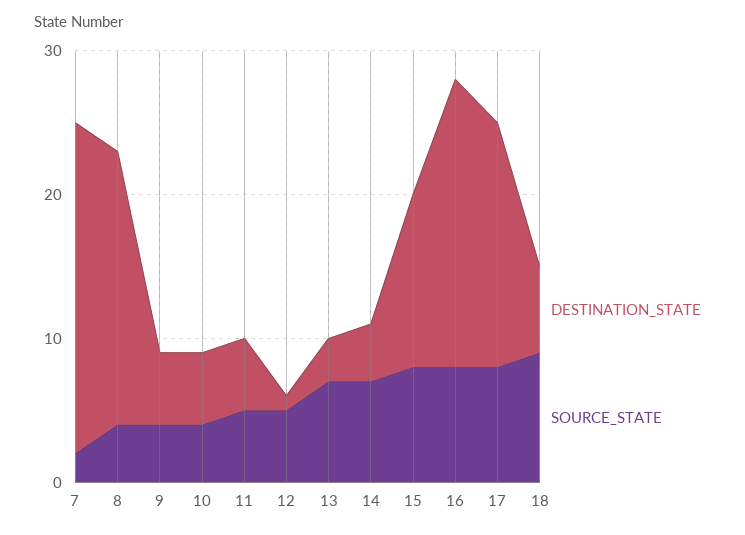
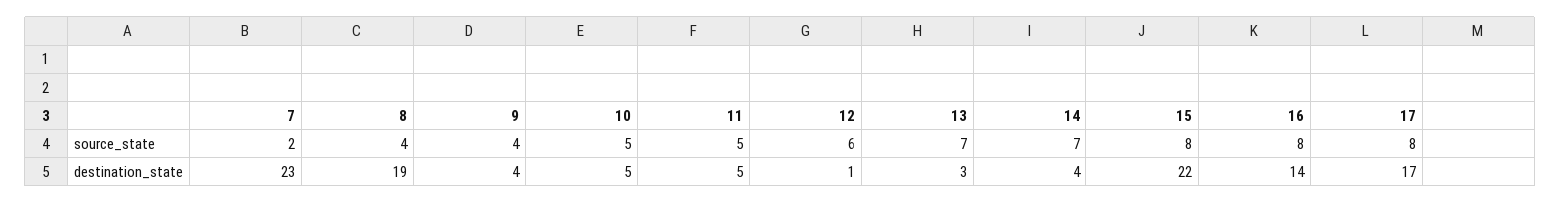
DESTINATION_STATE, 9: 5 -> 4
SOURCE_STATE, 10: 4 -> 5
SOURCE_STATE, 12: 5 -> 6
DESTINATION_STATE, 15: 12 -> 22
DESTINATION_STATE, 16: 20 -> 14
DESTINATION_STATE, 18: 6 -> none
SOURCE_STATE, 18: 9 -> none

